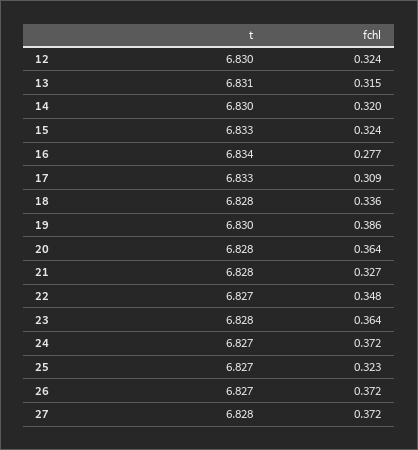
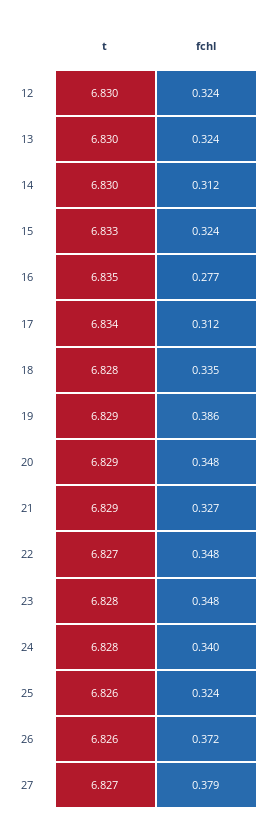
t, 13: 6.831 -> 6.83
fchl, 13: 0.315 -> 0.324
fchl, 14: 0.32 -> 0.312
t, 16: 6.834 -> 6.835
t, 17: 6.833 -> 6.834
fchl, 17: 0.309 -> 0.312
fchl, 18: 0.336 -> 0.335
t, 19: 6.83 -> 6.829
t, 20: 6.828 -> 6.829
fchl, 20: 0.364 -> 0.348
t, 21: 6.828 -> 6.829
fchl, 23: 0.364 -> 0.348
t, 24: 6.827 -> 6.828
fchl, 24: 0.372 -> 0.34
t, 25: 6.827 -> 6.826
fchl, 25: 0.323 -> 0.324
t, 26: 6.827 -> 6.826
t, 27: 6.828 -> 6.827
fchl, 27: 0.372 -> 0.379

